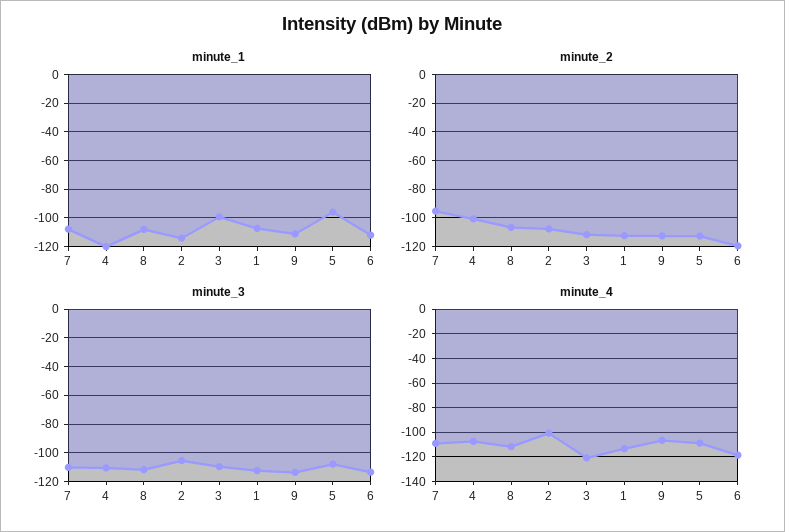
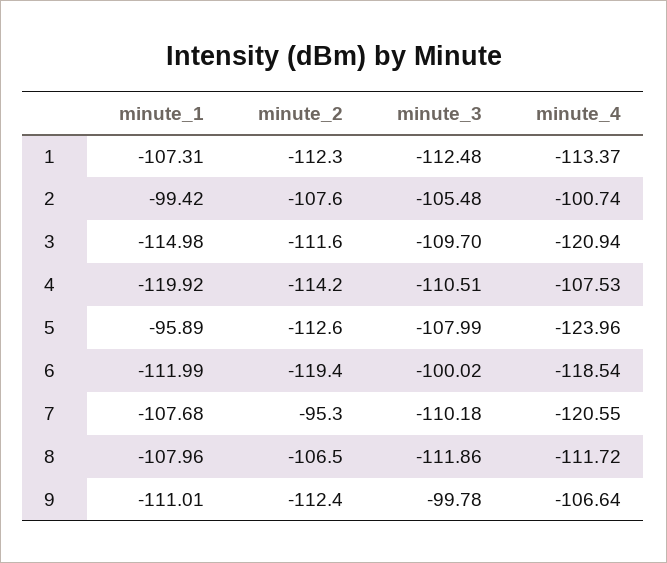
minute_1, 2: -115 -> -99.42
minute_1, 3: -100 -> -114.98
minute_2, 4: -100 -> -114.2
minute_3, 9: -115 -> -99.78
minute_3, 6: -115 -> -100.02
minute_4, 7: -110 -> -120.55
minute_4, 5: -110 -> -123.96

